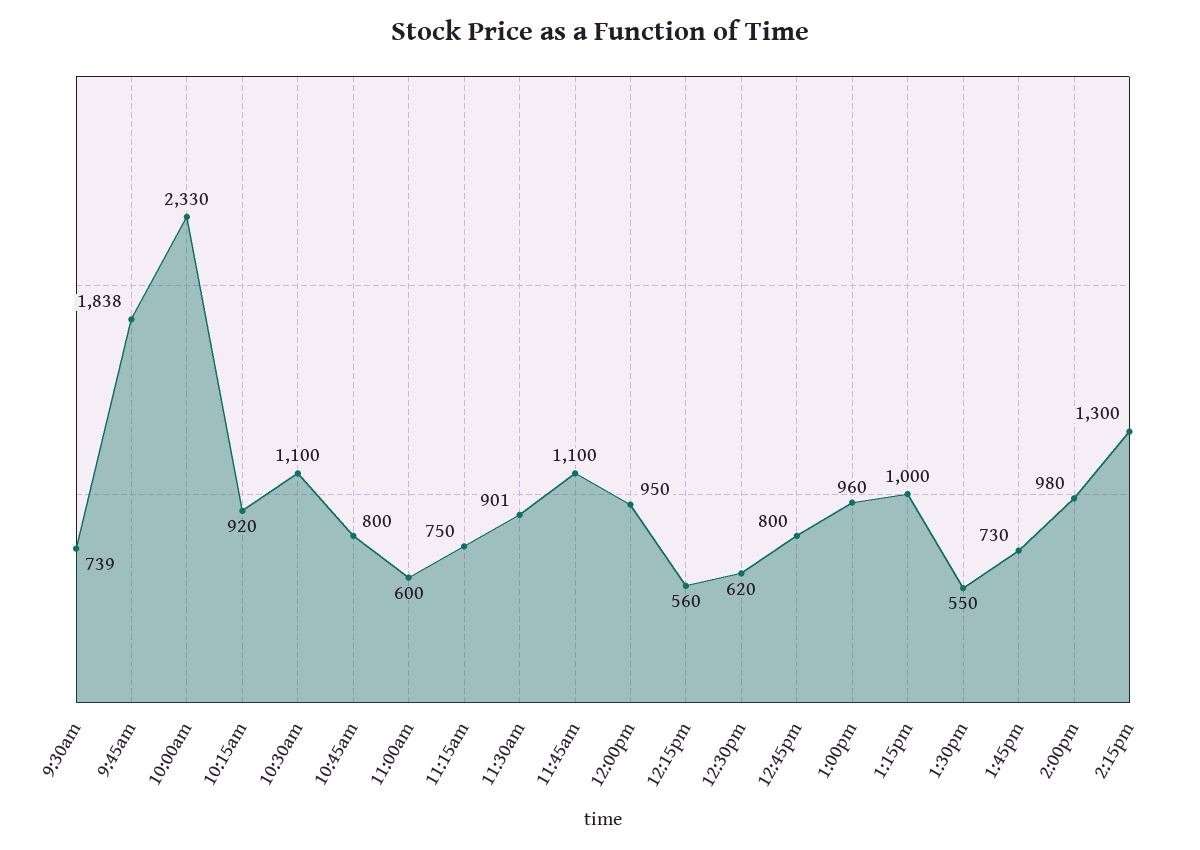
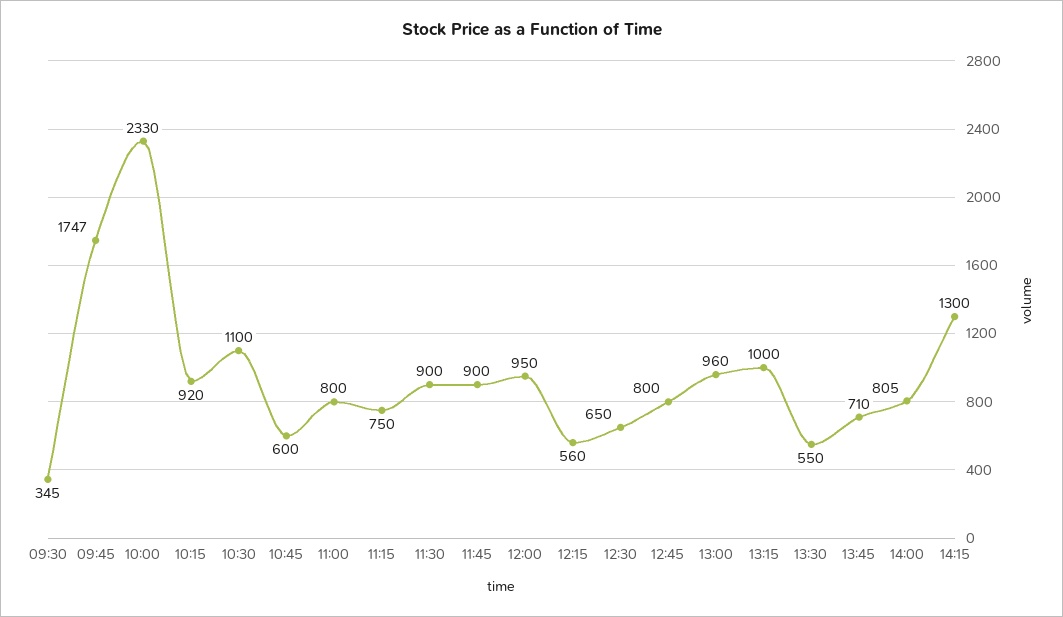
9:30am: 739 -> 345
9:45am: 1838 -> 1747
10:45am: 800 -> 600
11:00am: 600 -> 800
11:30am: 901 -> 900
11:45am: 1100 -> 900
12:30pm: 620 -> 650
1:45pm: 730 -> 710
2:00pm: 980 -> 805

